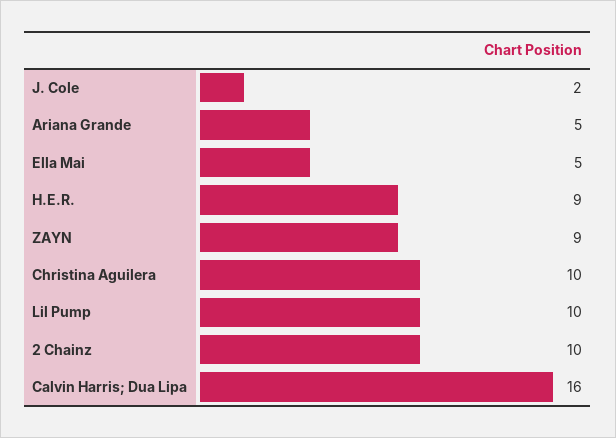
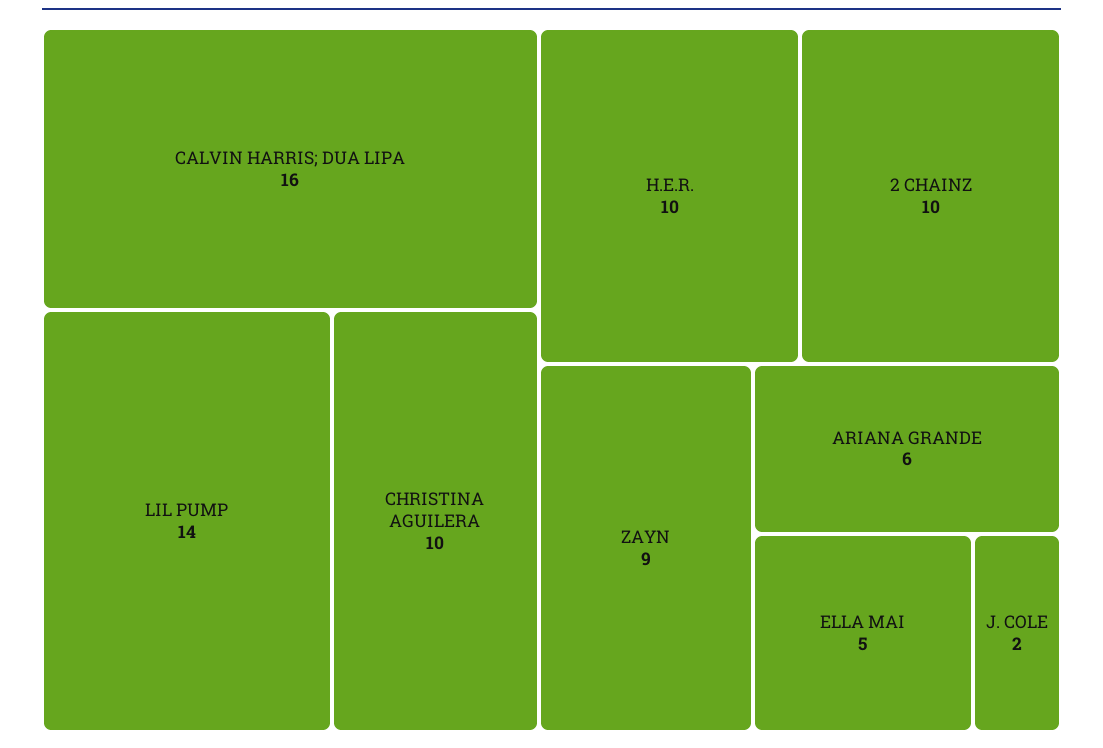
Ariana Grande: 5 -> 6
H.E.R.: 9 -> 10
Lil Pump: 10 -> 14

